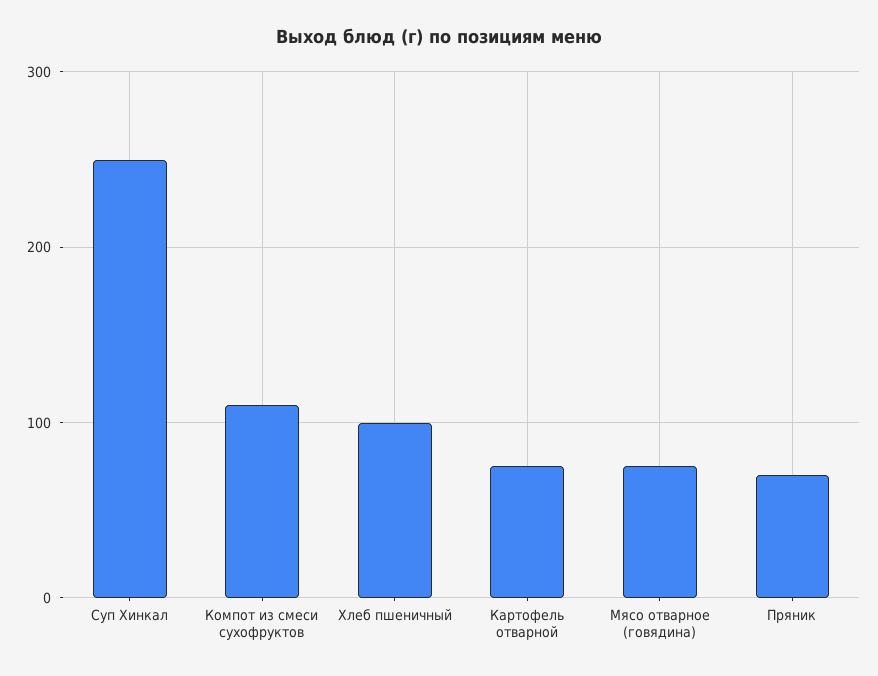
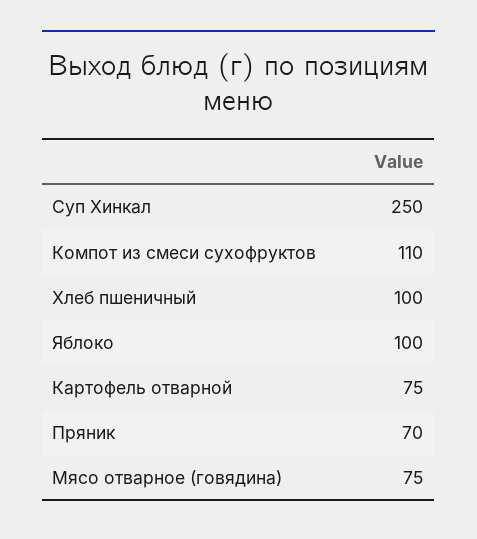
Яблоко: none -> 100

